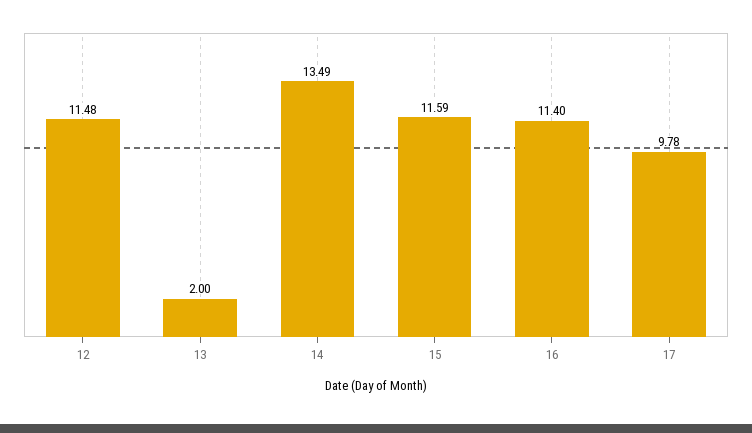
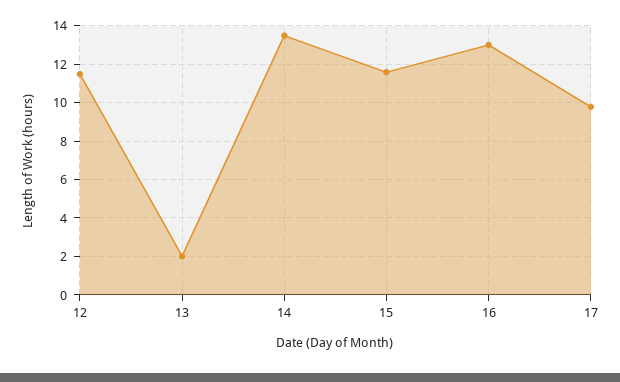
16: 11.4 -> 13

